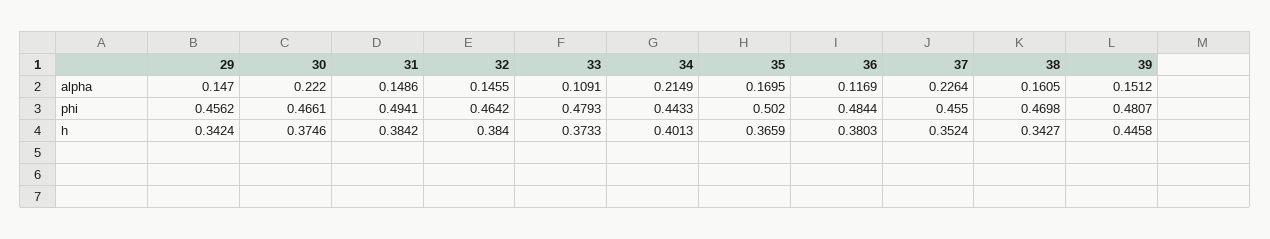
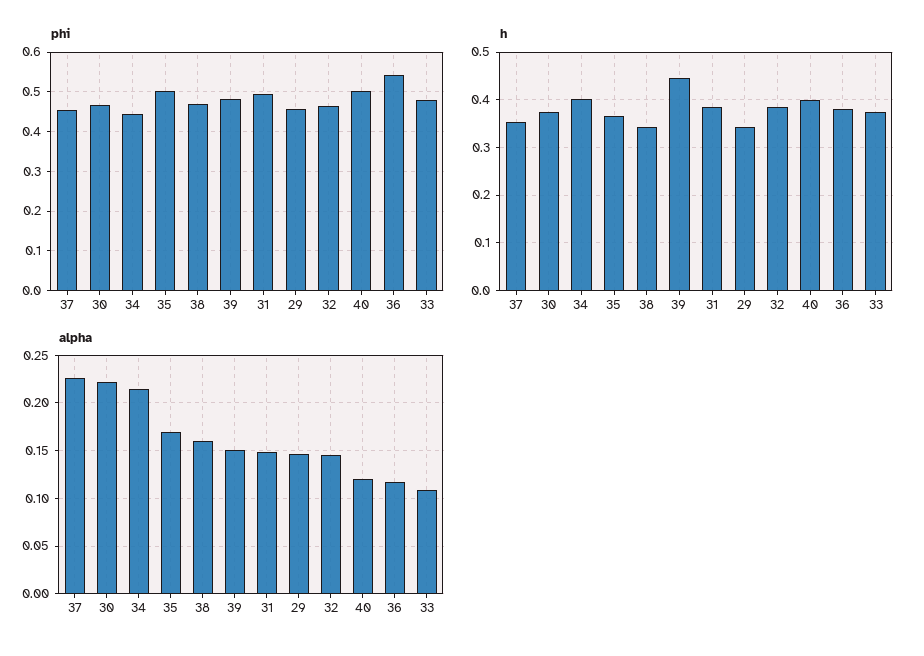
phi, 36: 0.4844 -> 0.54
phi, 40: none -> 0.5
h, 40: none -> 0.4
alpha, 40: none -> 0.12

